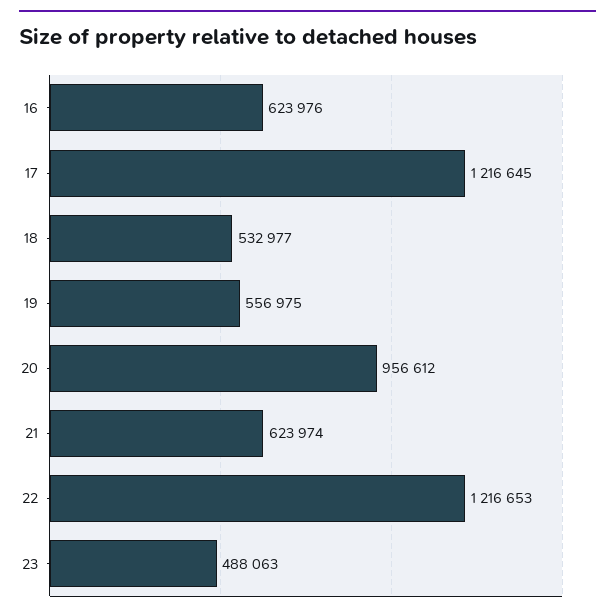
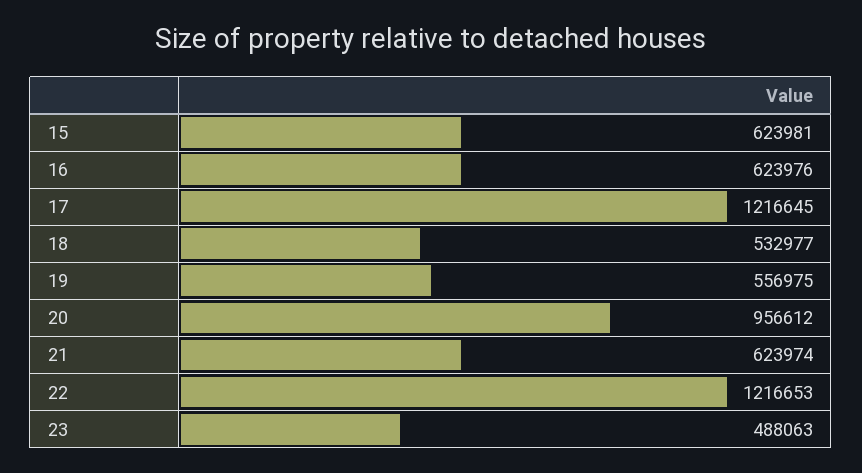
15: none -> 623981

